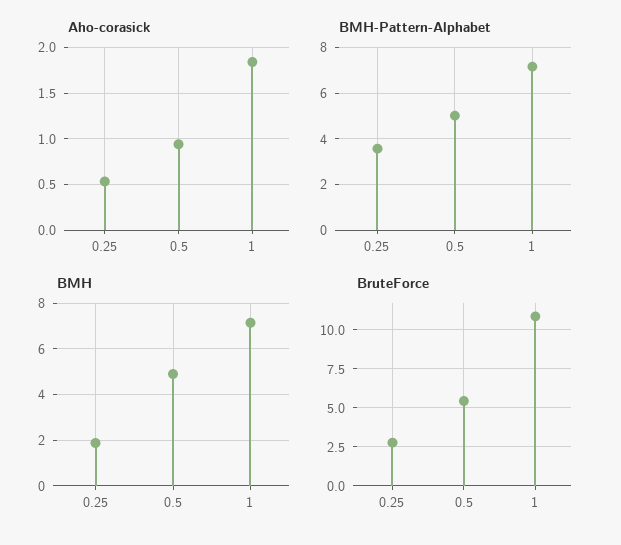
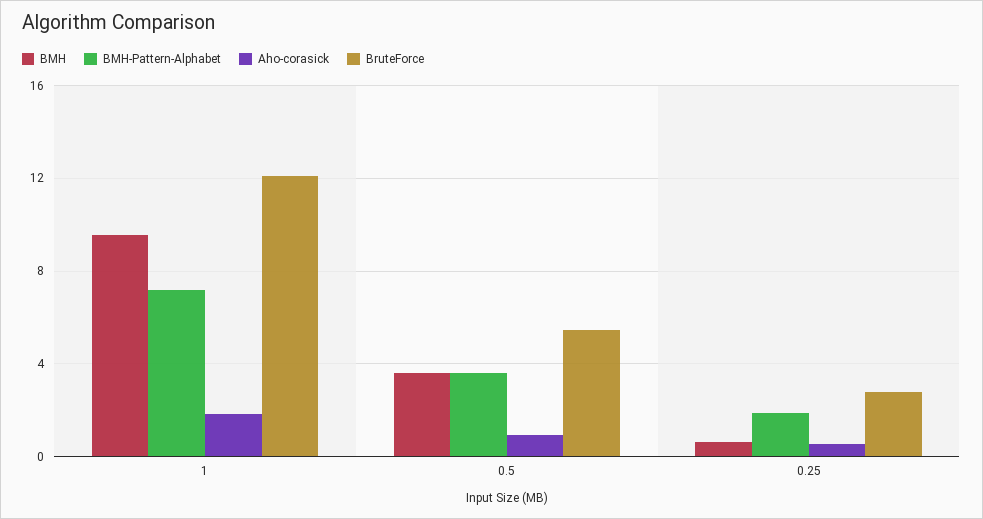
BMH-Pattern-Alphabet, 0.25: 3.5 -> 2
BMH-Pattern-Alphabet, 0.5: 5 -> 3.5
BMH, 0.25: 2 -> 0.5
BMH, 0.5: 5 -> 3.5
BMH, 1: 7 -> 9.5
BruteForce, 1: 11 -> 12

